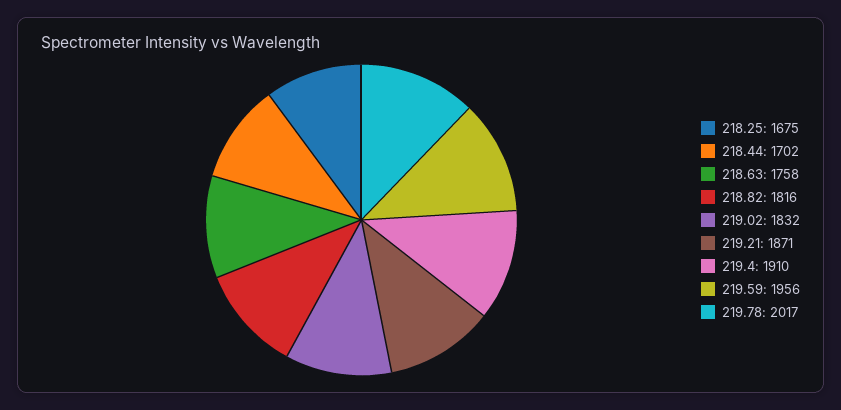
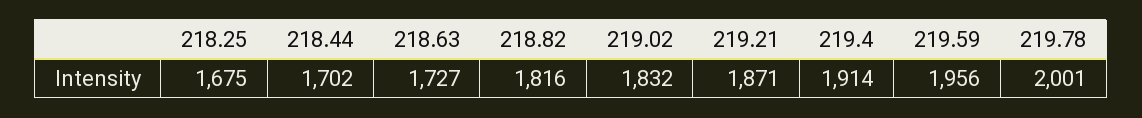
218.63: 1758 -> 1727
219.4: 1910 -> 1914
219.78: 2017 -> 2001

